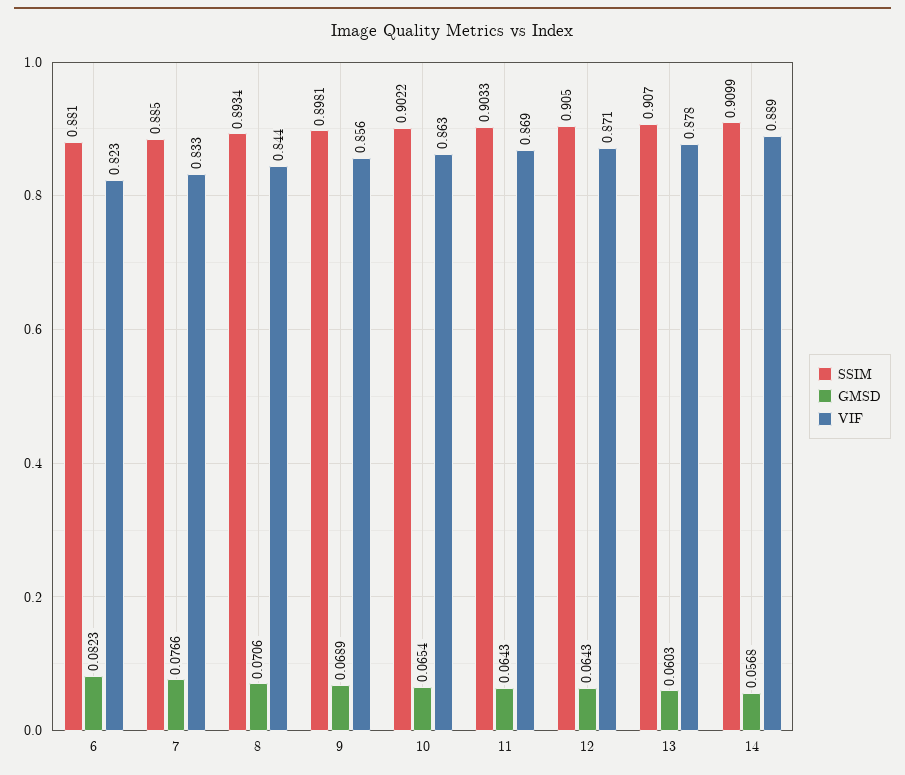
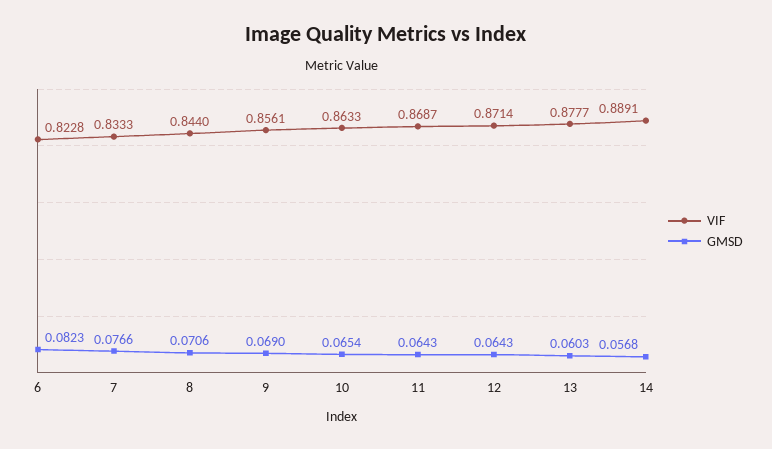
SSIM, 6: 0.881 -> none
SSIM, 7: 0.885 -> none
SSIM, 8: 0.8934 -> none
SSIM, 9: 0.8981 -> none
GMSD, 9: 0.0689 -> 0.069
SSIM, 10: 0.9022 -> none
SSIM, 11: 0.9033 -> none
SSIM, 12: 0.905 -> none
SSIM, 13: 0.907 -> none
SSIM, 14: 0.9099 -> none

